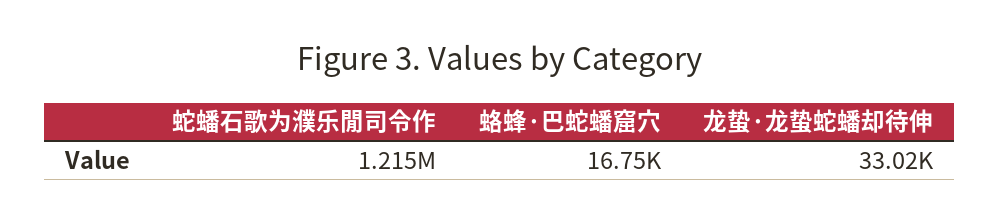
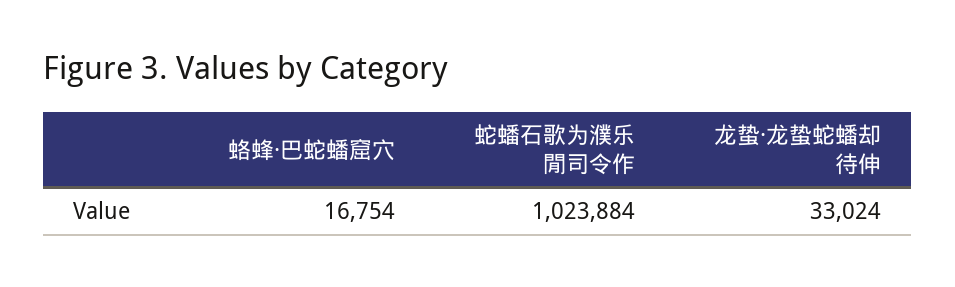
蛇蟠石歌为濮乐閒司令作: 1215000 -> 1023884

